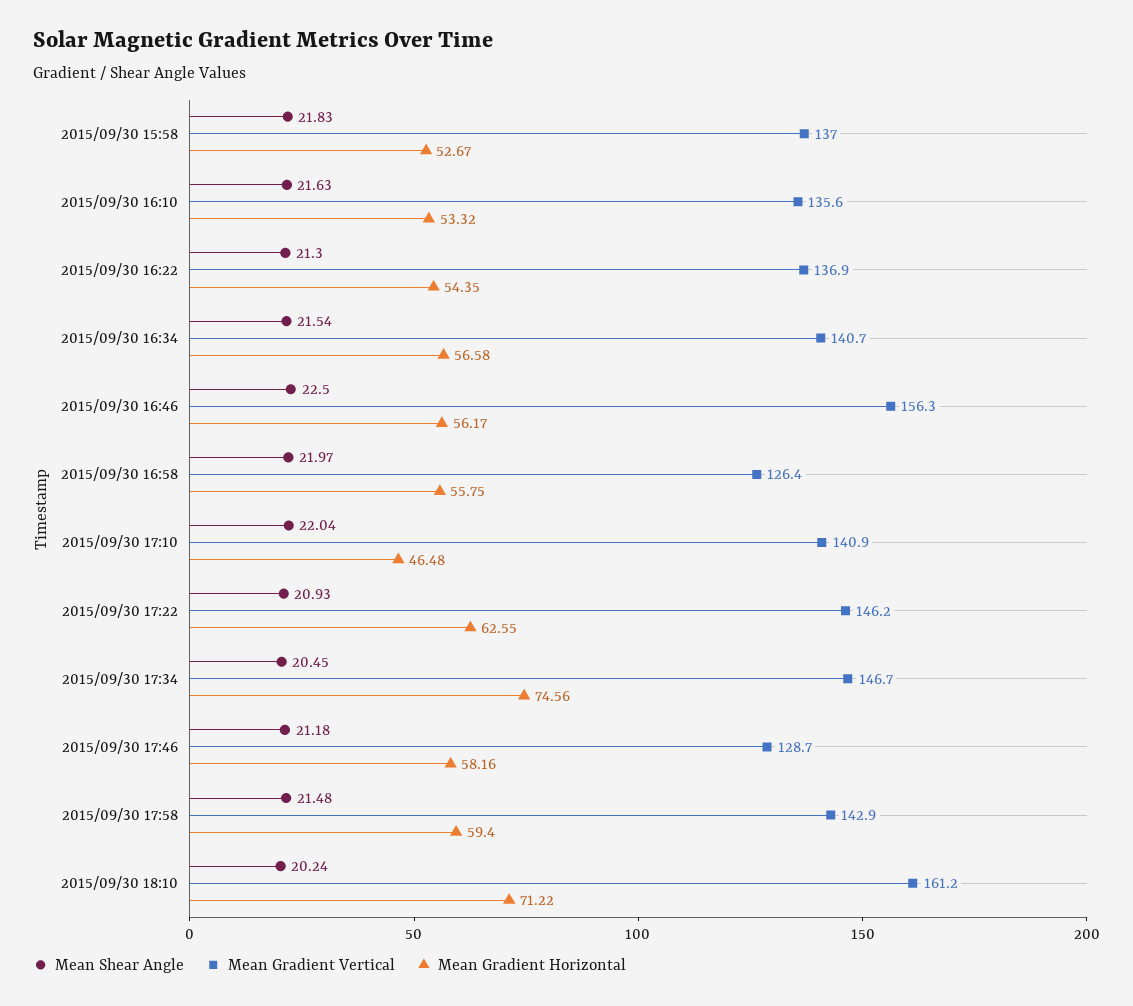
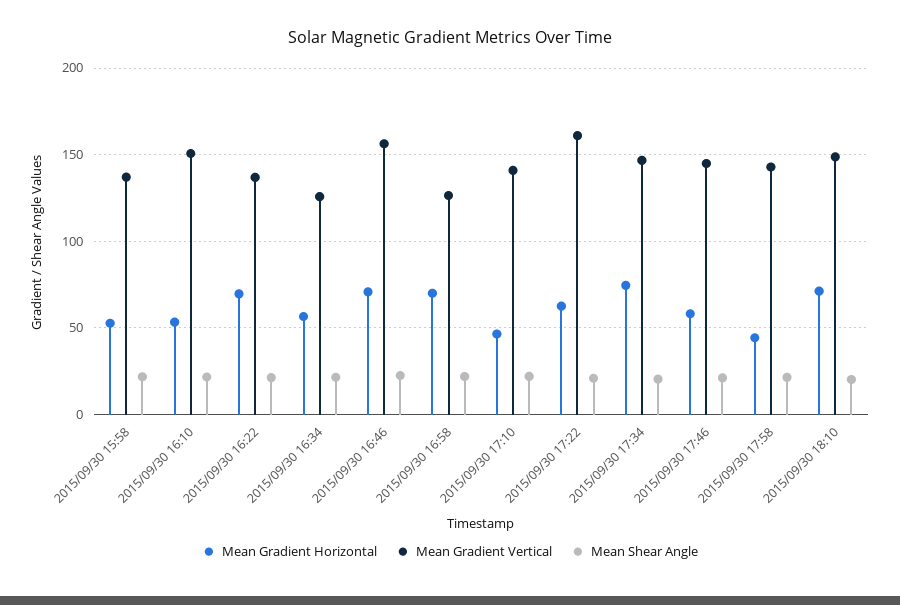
Mean Gradient Vertical, 2015/09/30 16:10: 135.6 -> 150
Mean Gradient Horizontal, 2015/09/30 16:22: 54.35 -> 70
Mean Gradient Vertical, 2015/09/30 16:34: 140.7 -> 125
Mean Gradient Horizontal, 2015/09/30 16:46: 56.17 -> 70
Mean Gradient Horizontal, 2015/09/30 16:58: 55.75 -> 70
Mean Gradient Vertical, 2015/09/30 17:22: 146.2 -> 160
Mean Gradient Vertical, 2015/09/30 17:46: 128.7 -> 145
Mean Gradient Horizontal, 2015/09/30 17:58: 59.4 -> 45
Mean Gradient Vertical, 2015/09/30 18:10: 161.2 -> 150

